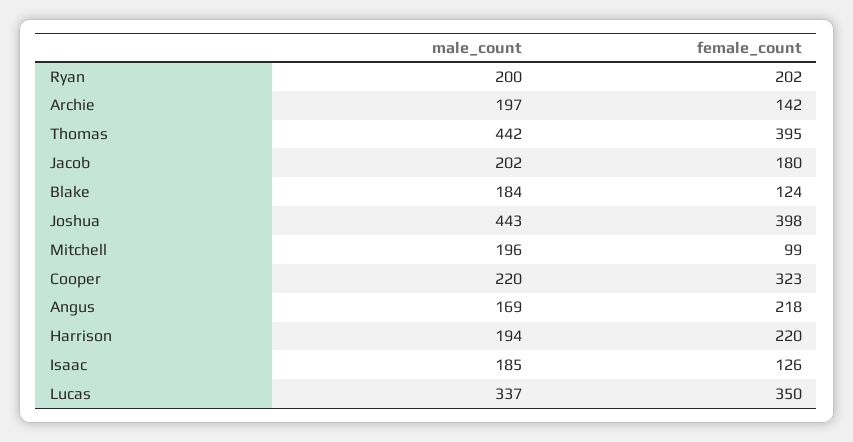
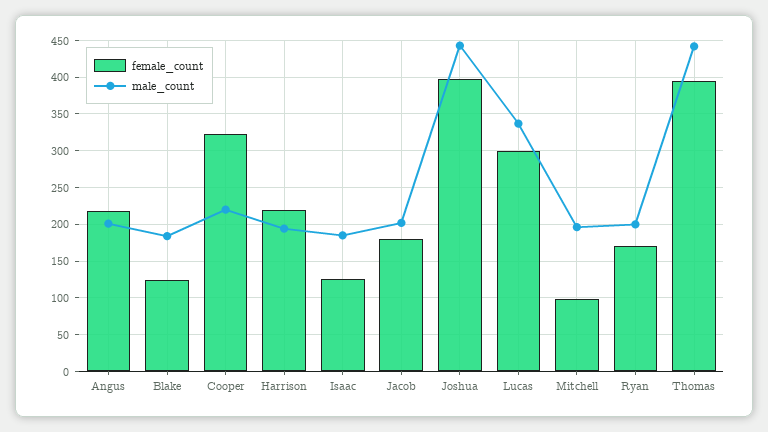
female_count, Ryan: 202 -> 170
male_count, Archie: 197 -> none
female_count, Archie: 142 -> none
male_count, Angus: 169 -> 200
female_count, Lucas: 350 -> 300

